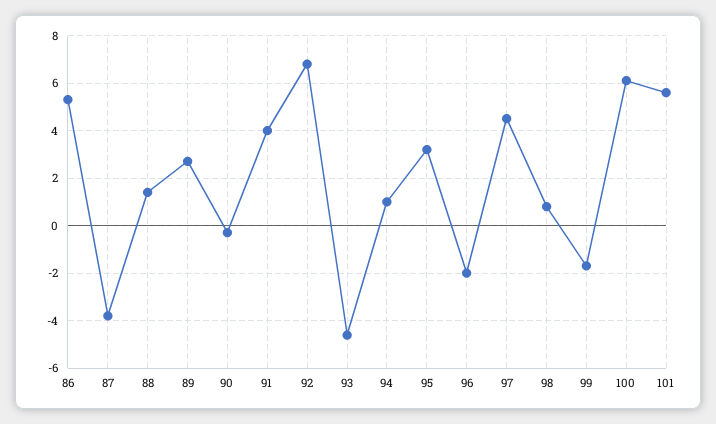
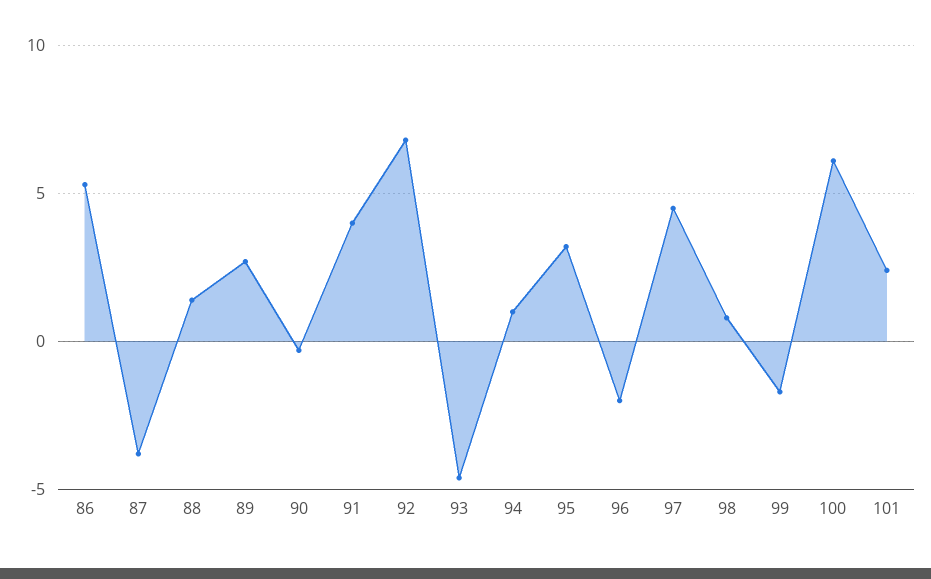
101: 5.5 -> 2.5

